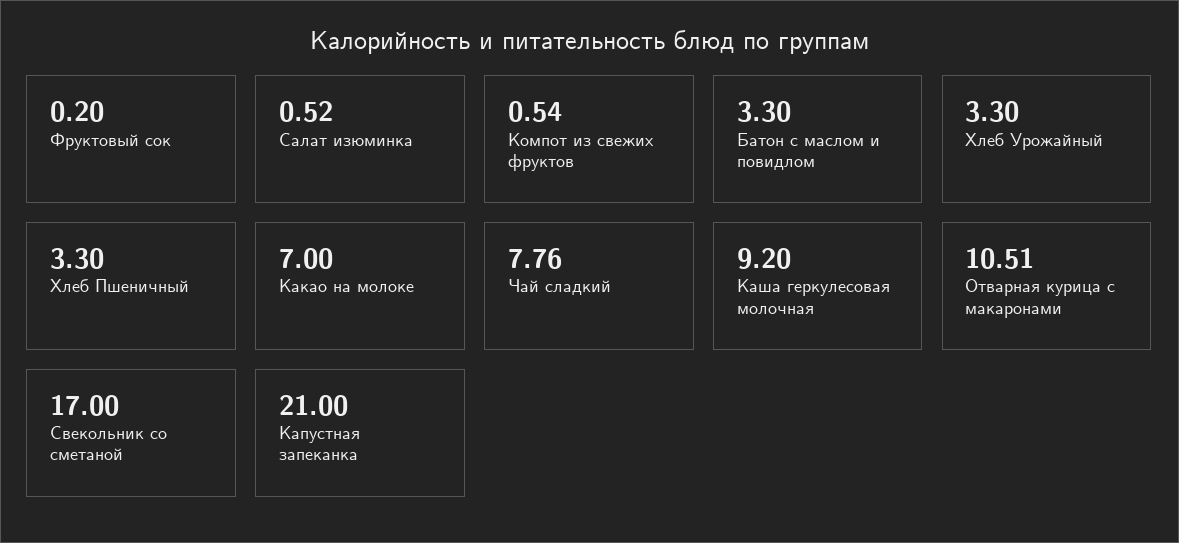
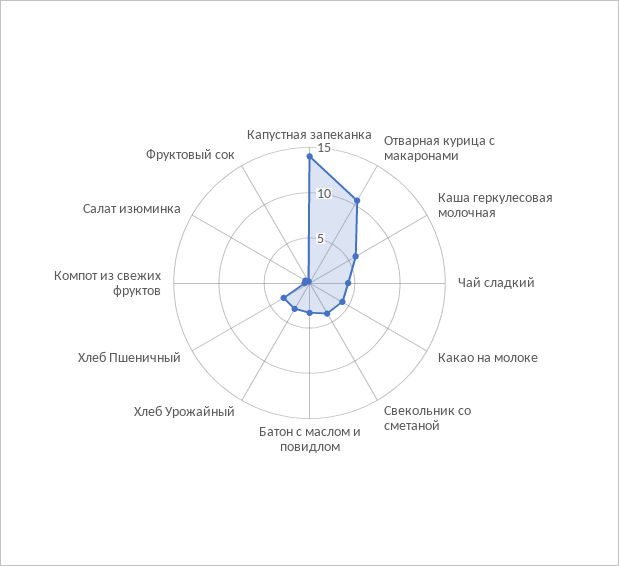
Какао на молоке: 7 -> 4
Чай сладкий: 7.76 -> 4
Каша геркулесовая молочная: 9.2 -> 6
Свекольник со сметаной: 17 -> 4
Капустная запеканка: 21 -> 14

